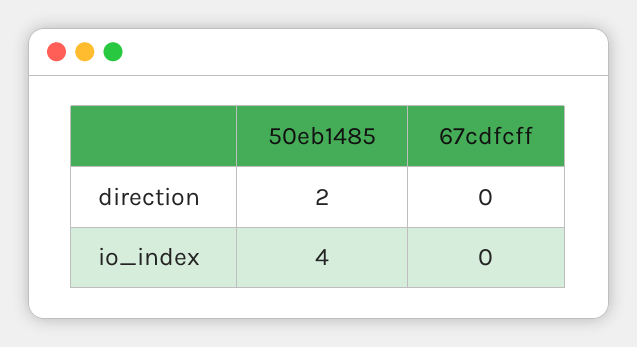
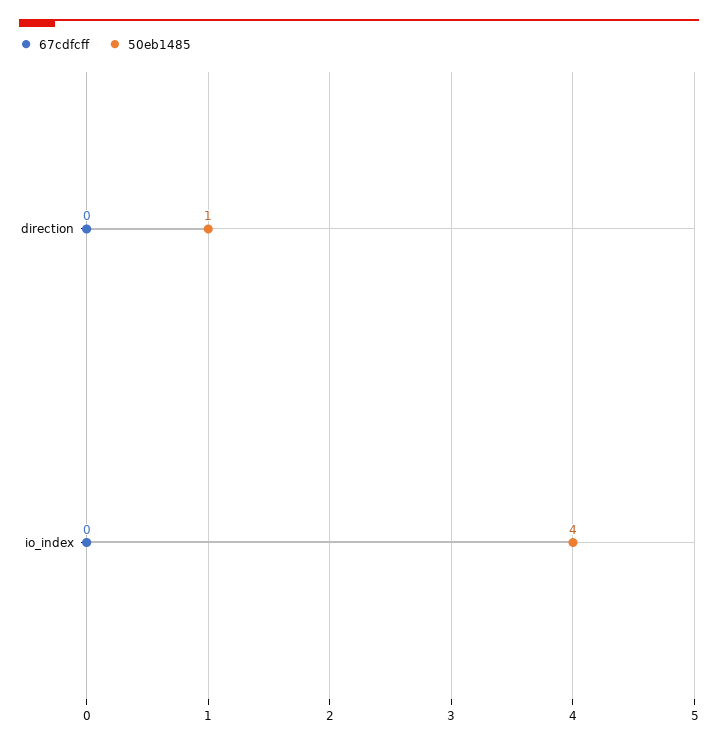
50eb1485, direction: 2 -> 1

